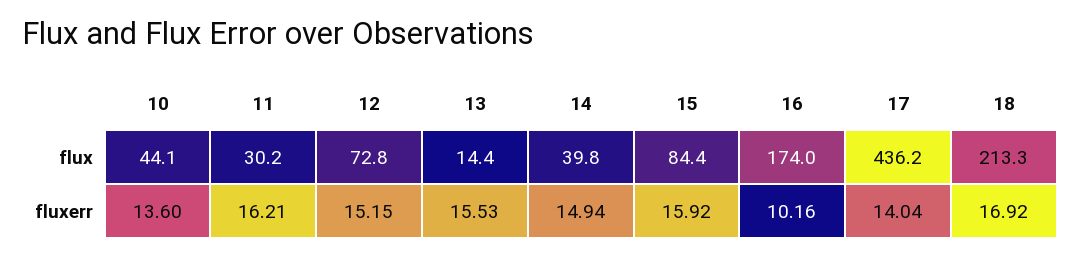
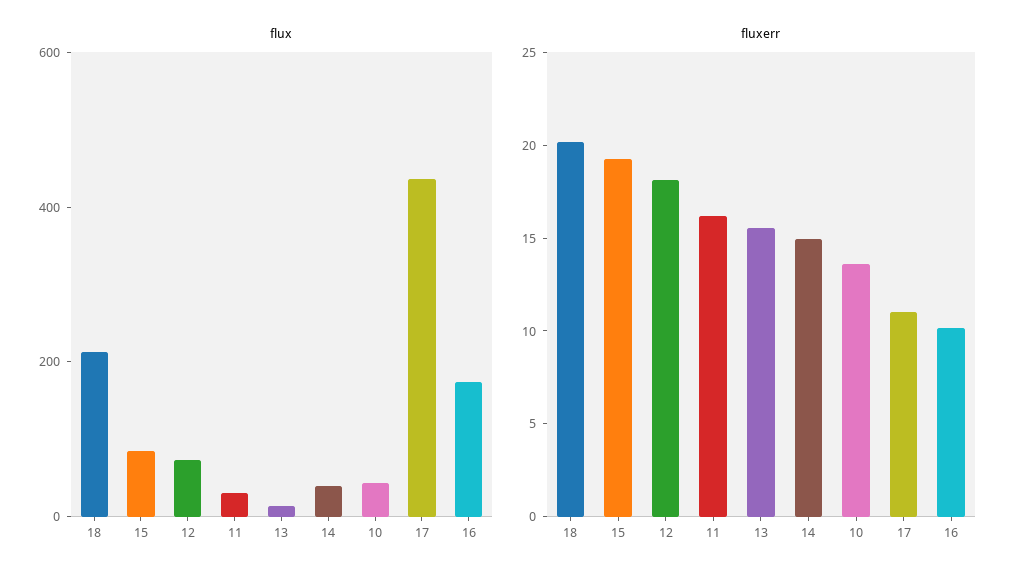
fluxerr, 12: 15.15 -> 18
fluxerr, 15: 15.92 -> 19
fluxerr, 17: 14.04 -> 11
fluxerr, 18: 16.92 -> 20

